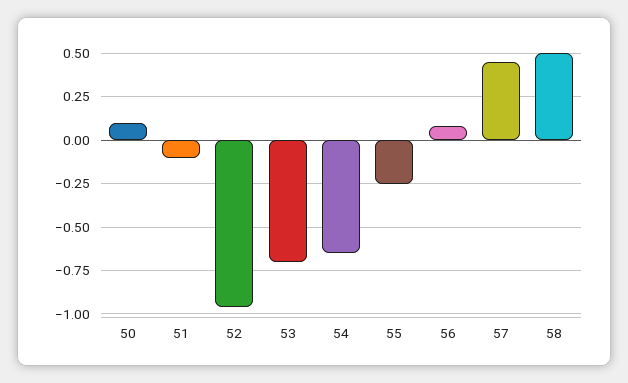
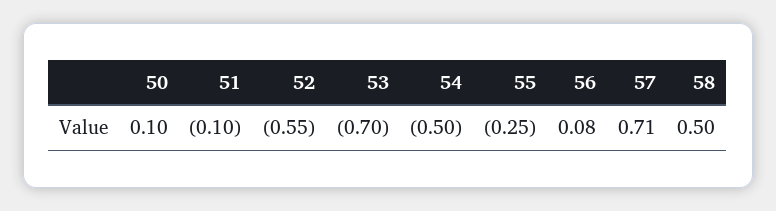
52: -0.95 -> -0.55
54: -0.65 -> -0.5
57: 0.45 -> 0.71

